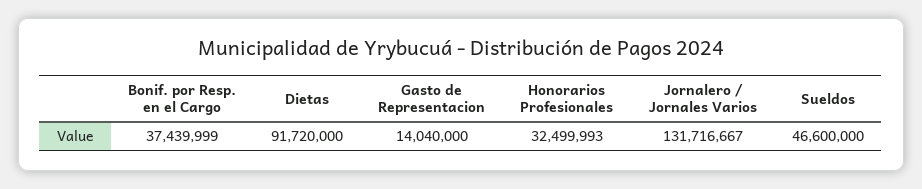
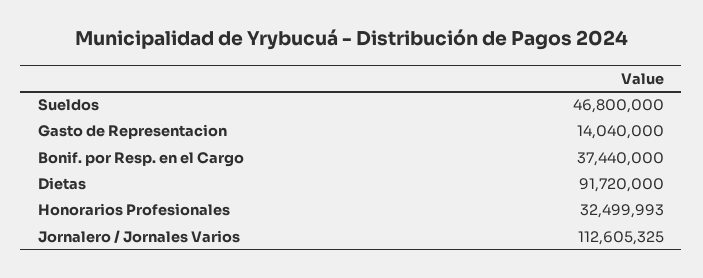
Bonif. por Resp. en el Cargo: 37439999 -> 37440000
Jornalero / Jornales Varios: 131716667 -> 112605325
Sueldos: 46600000 -> 46800000

